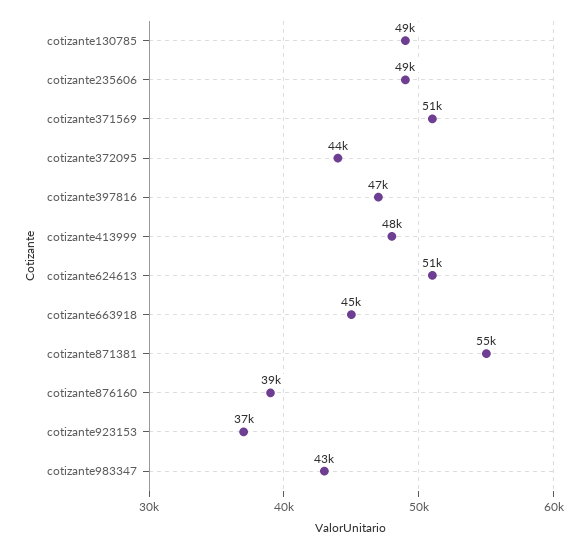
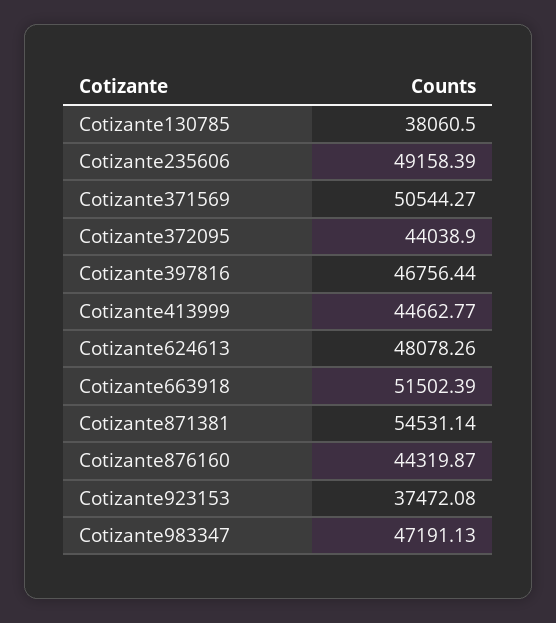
cotizante130785: 49000 -> 38060.5
cotizante413999: 48000 -> 44662.77
cotizante624613: 51000 -> 48078.26
cotizante663918: 45000 -> 51502.39
cotizante876160: 39000 -> 44319.87
cotizante983347: 43000 -> 47191.13

